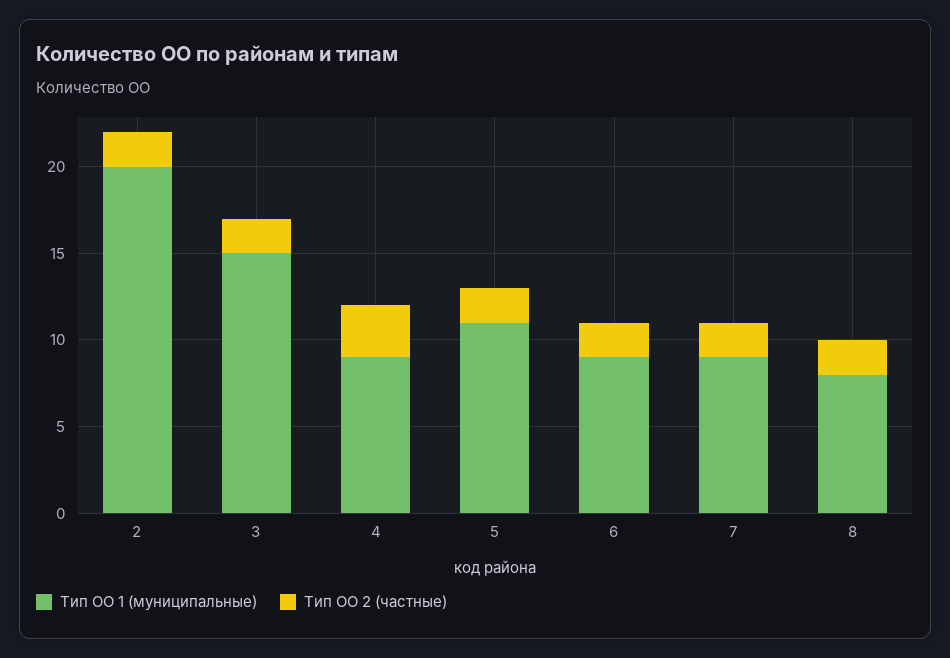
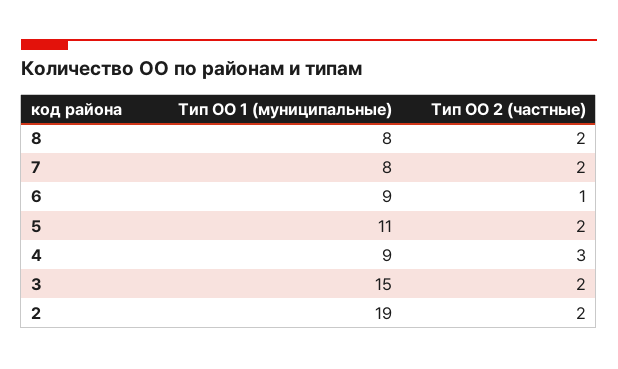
Тип ОО 1 (муниципальные), 2: 20 -> 19
Тип ОО 2 (частные), 6: 2 -> 1
Тип ОО 1 (муниципальные), 7: 9 -> 8

